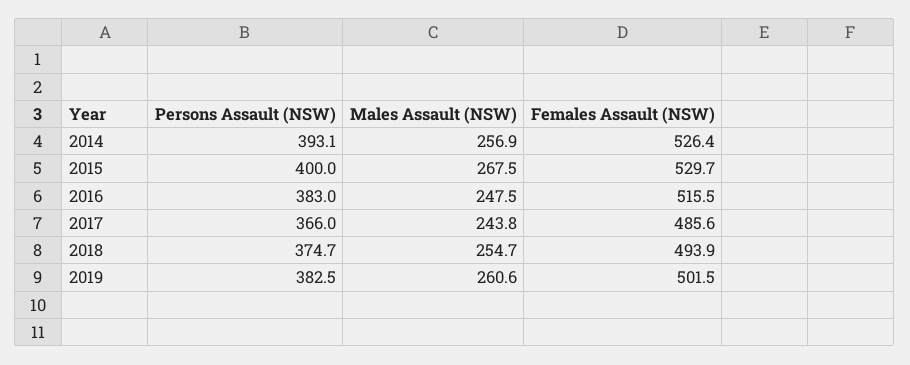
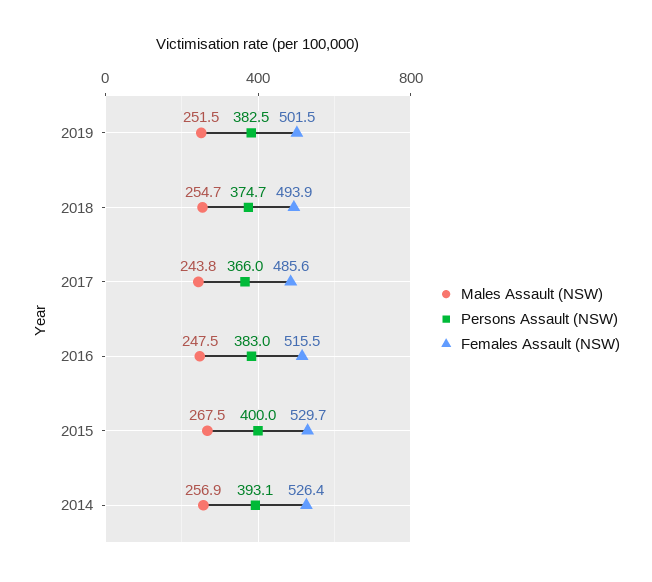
Males Assault (NSW), 2019: 260.6 -> 251.5

